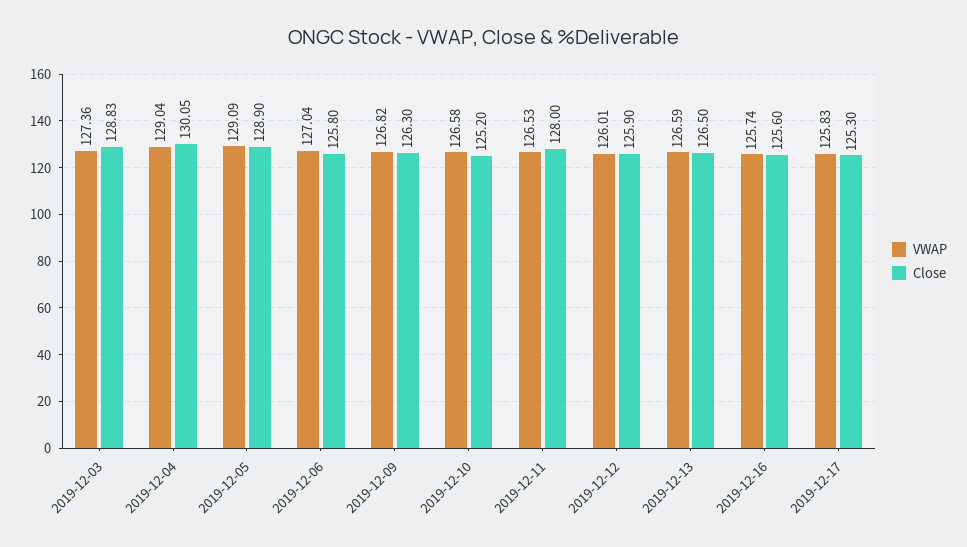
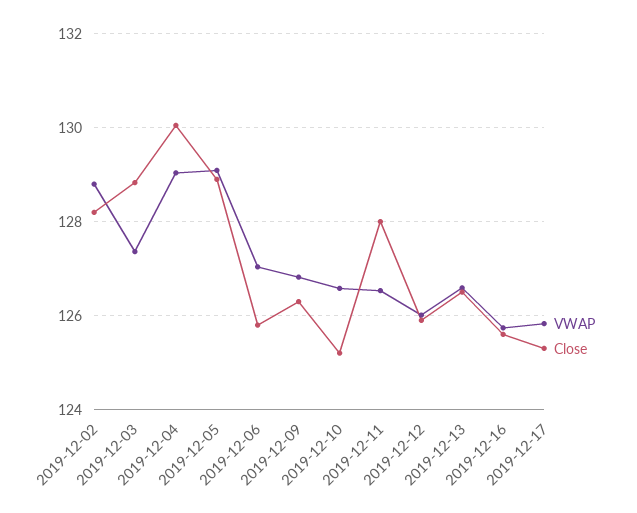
VWAP, 2019-12-02: none -> 128.8
Close, 2019-12-02: none -> 128.2

